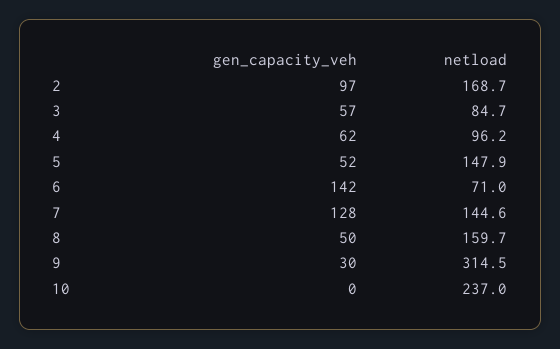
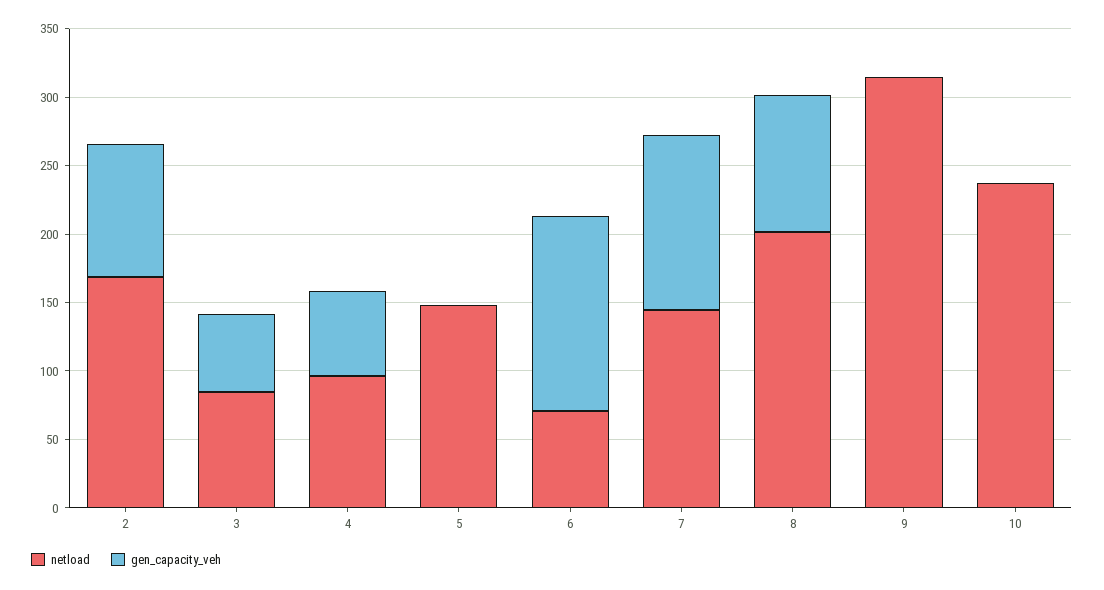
gen_capacity_veh, 5: 52 -> 0
gen_capacity_veh, 8: 50 -> 100
netload, 8: 159.7 -> 200
gen_capacity_veh, 9: 30 -> 0

